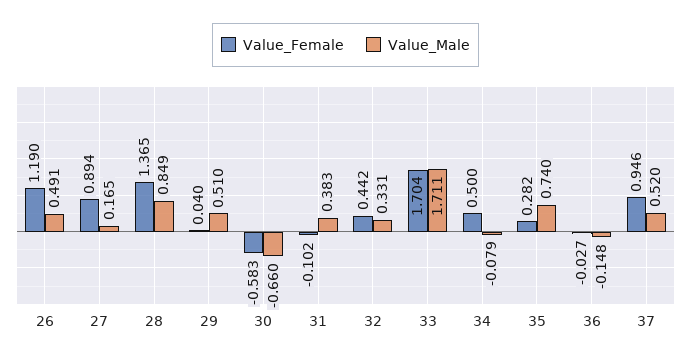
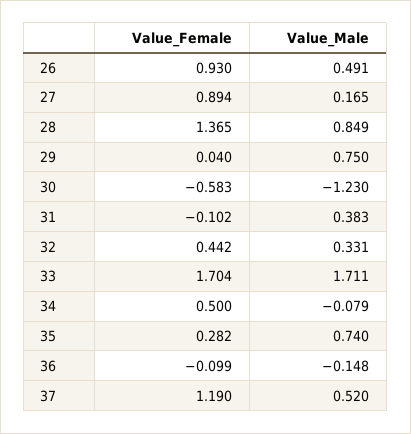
Value_Female, 26: 1.19 -> 0.93
Value_Male, 29: 0.51 -> 0.75
Value_Male, 30: -0.66 -> -1.23
Value_Female, 36: -0.027 -> -0.099
Value_Female, 37: 0.946 -> 1.19

